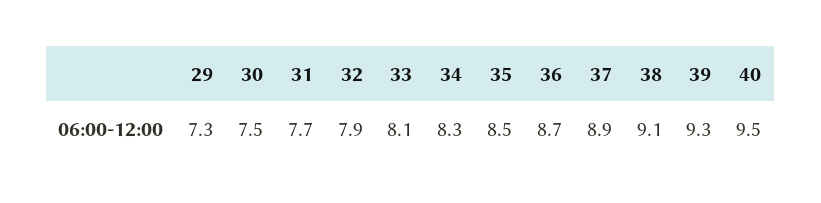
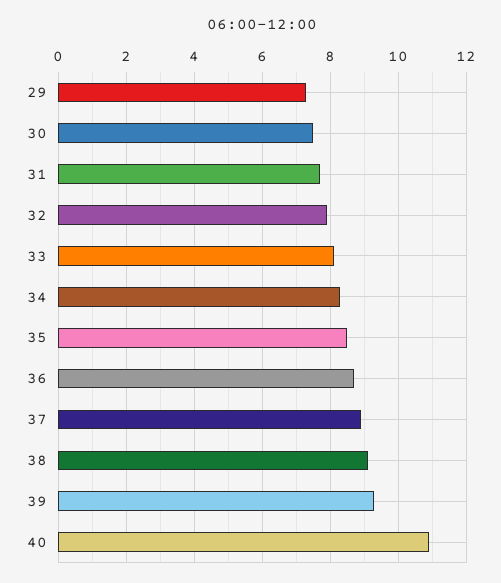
40: 9.5 -> 11

